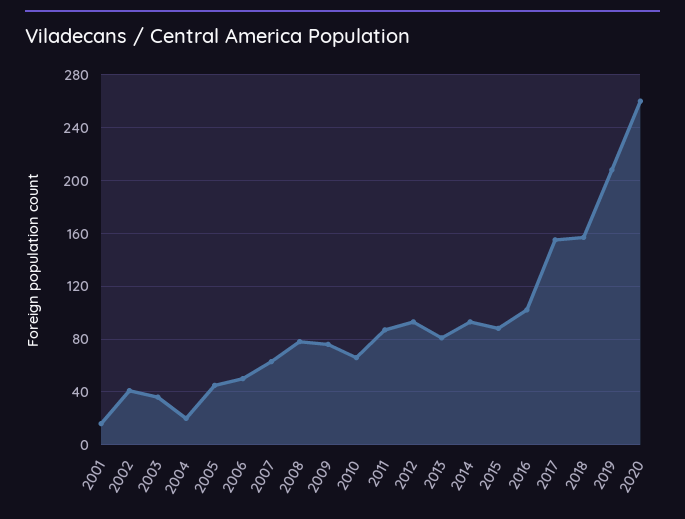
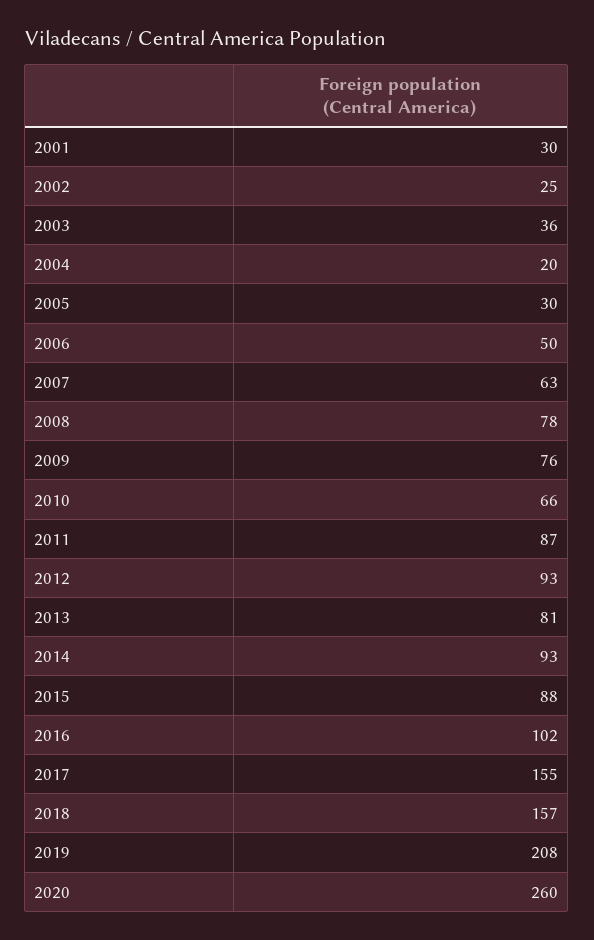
2001: 15 -> 30
2002: 40 -> 25
2005: 45 -> 30

